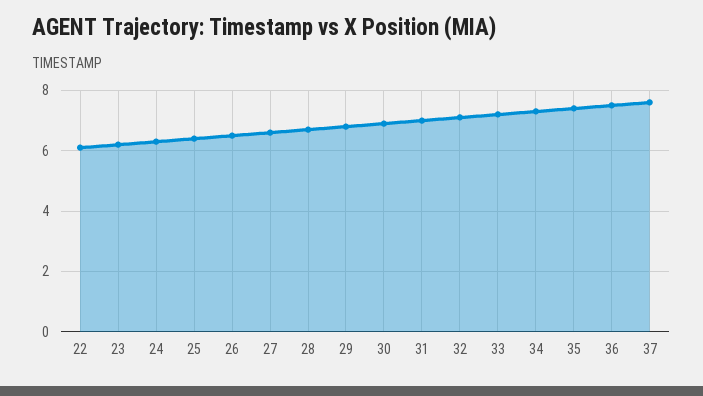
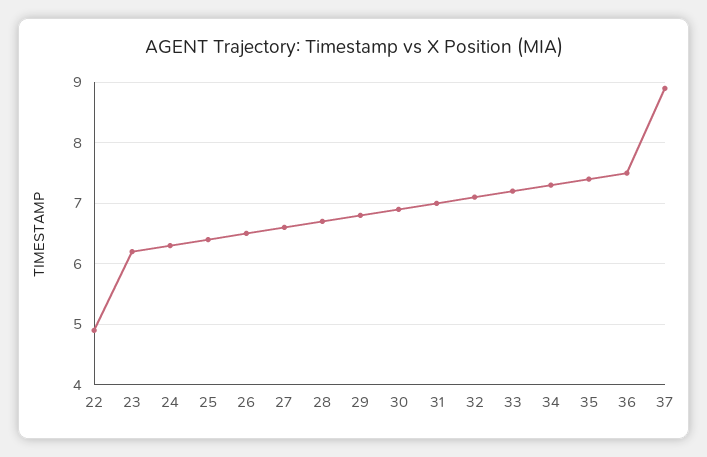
22: 6 -> 4.9
37: 7.5 -> 8.9

